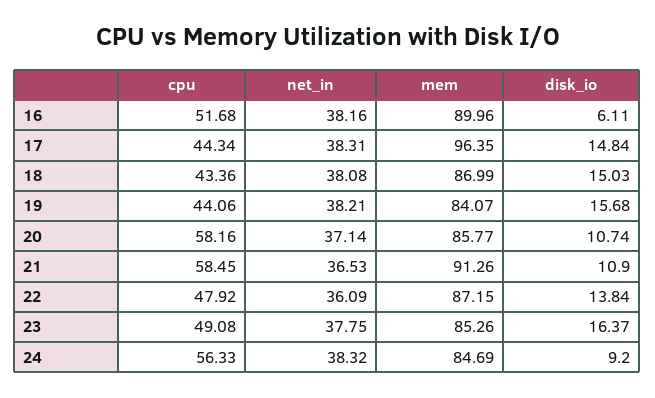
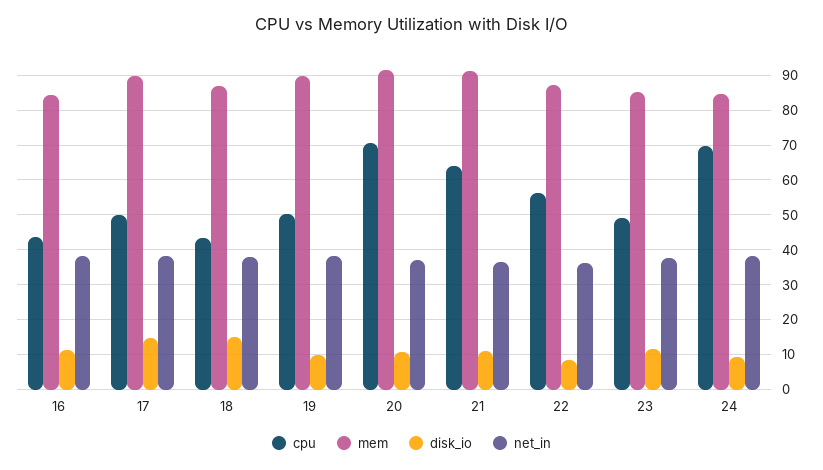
cpu, 16: 51.68 -> 44
mem, 16: 89.96 -> 84
disk_io, 16: 6.11 -> 12
cpu, 17: 44.34 -> 50
mem, 17: 96.35 -> 90
cpu, 19: 44.06 -> 50
mem, 19: 84.07 -> 90
disk_io, 19: 15.68 -> 10
cpu, 20: 58.16 -> 70
mem, 20: 85.77 -> 92
cpu, 21: 58.45 -> 64
cpu, 22: 47.92 -> 56
disk_io, 22: 13.84 -> 8
disk_io, 23: 16.37 -> 12
cpu, 24: 56.33 -> 70

